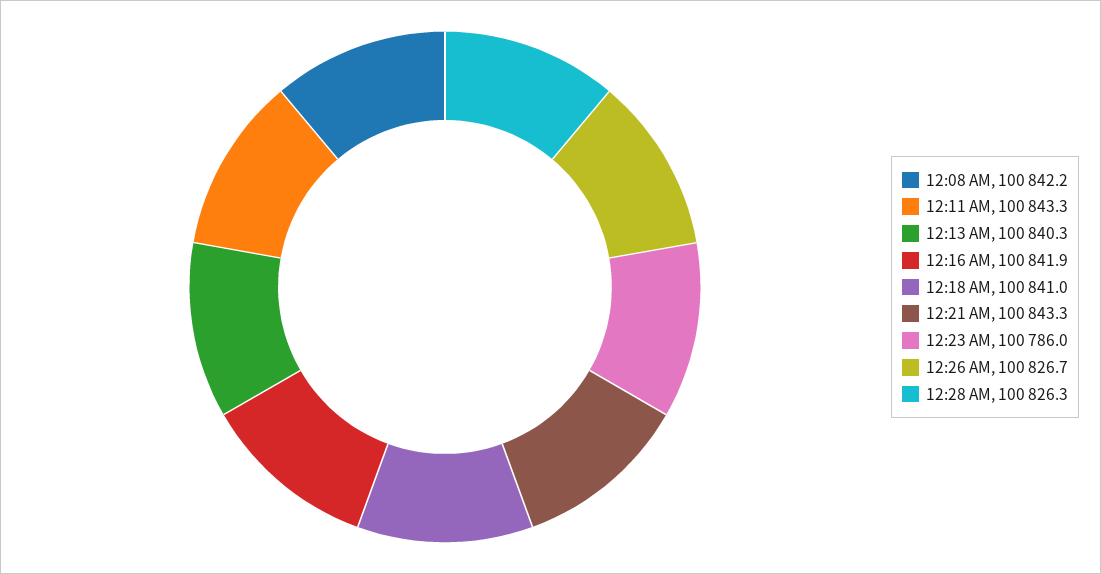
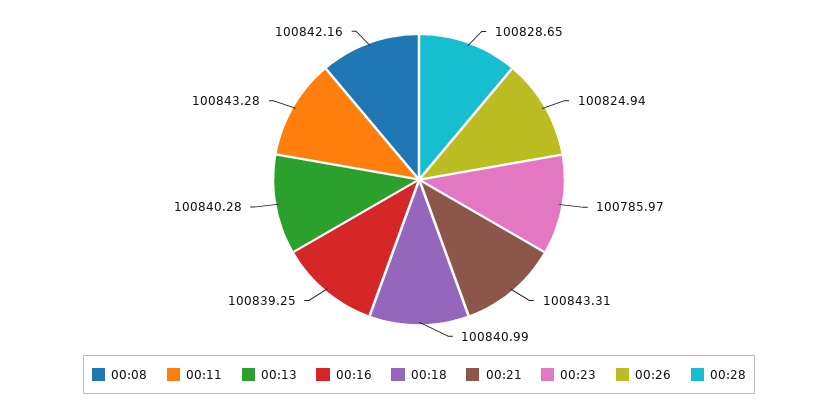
12:16 AM: 100841.9 -> 100839.25
12:26 AM: 100826.7 -> 100824.94
12:28 AM: 100826.3 -> 100828.65

